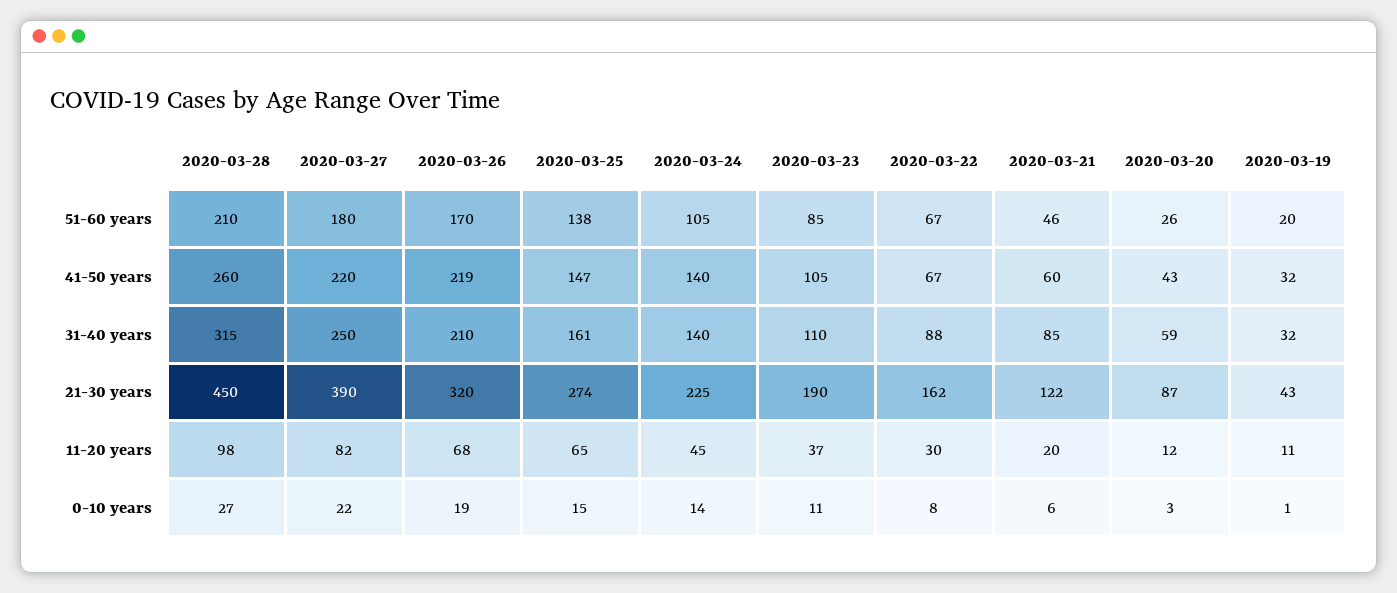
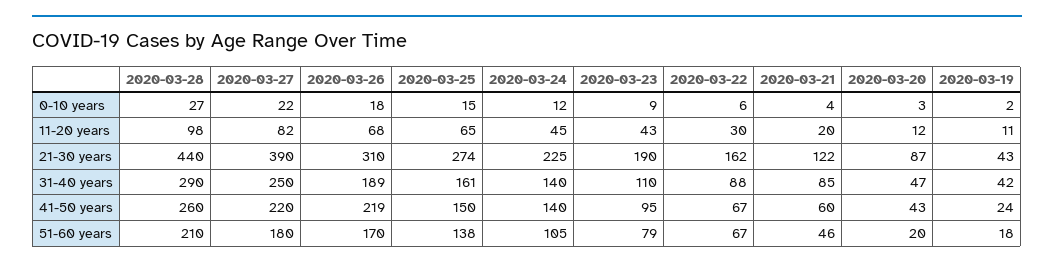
2020-03-23, 51-60 years: 85 -> 79
2020-03-20, 51-60 years: 26 -> 20
2020-03-19, 51-60 years: 20 -> 18
2020-03-25, 41-50 years: 147 -> 150
2020-03-23, 41-50 years: 105 -> 95
2020-03-19, 41-50 years: 32 -> 24
2020-03-28, 31-40 years: 315 -> 290
2020-03-26, 31-40 years: 210 -> 189
2020-03-20, 31-40 years: 59 -> 47
2020-03-19, 31-40 years: 32 -> 42
2020-03-28, 21-30 years: 450 -> 440
2020-03-26, 21-30 years: 320 -> 310
2020-03-23, 11-20 years: 37 -> 43
2020-03-26, 0-10 years: 19 -> 18
2020-03-24, 0-10 years: 14 -> 12
2020-03-23, 0-10 years: 11 -> 9
2020-03-22, 0-10 years: 8 -> 6
2020-03-21, 0-10 years: 6 -> 4
2020-03-19, 0-10 years: 1 -> 2

